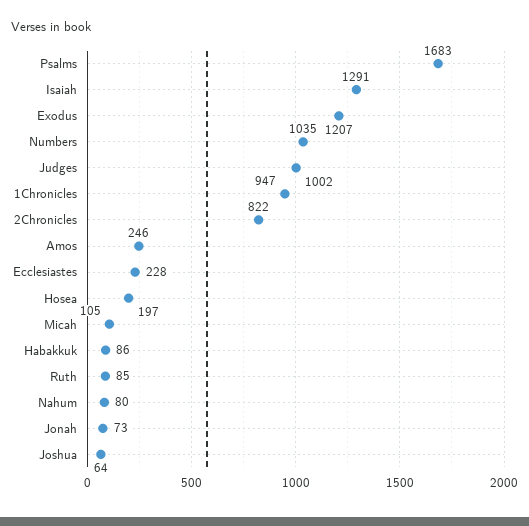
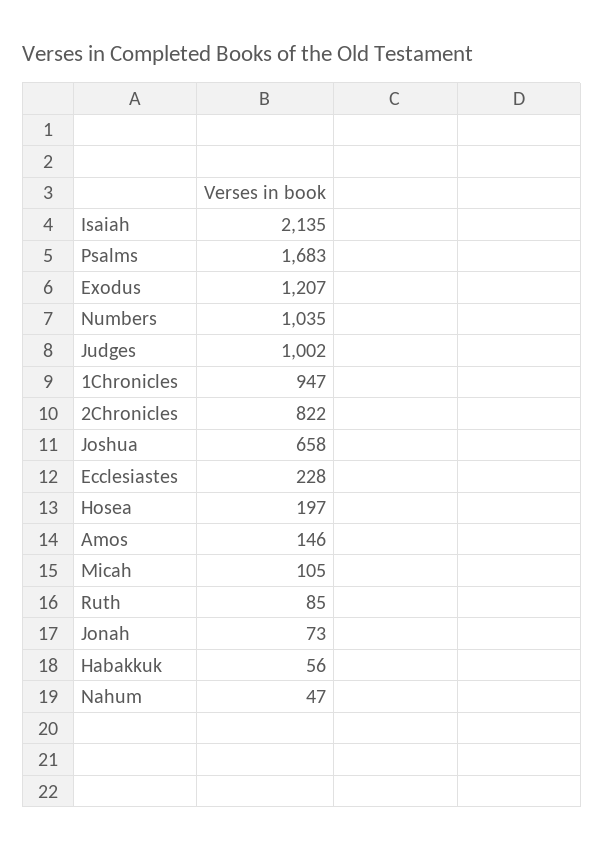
Isaiah: 1291 -> 2135
Amos: 246 -> 146
Habakkuk: 86 -> 56
Nahum: 80 -> 47
Joshua: 64 -> 658

